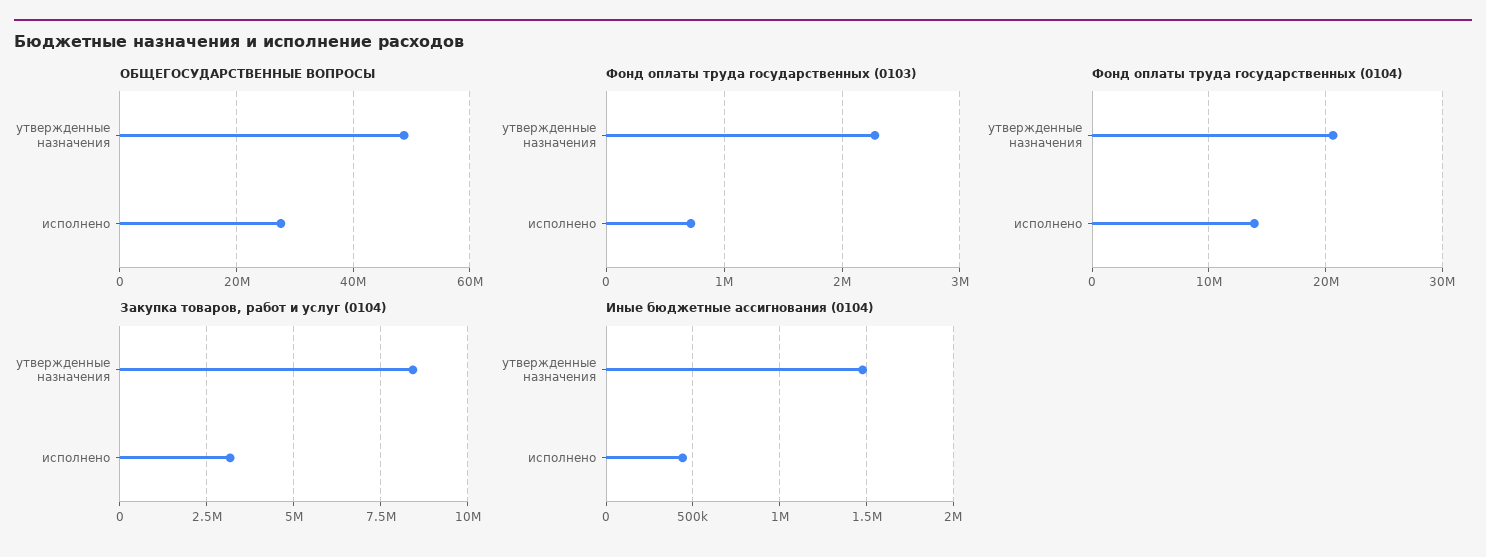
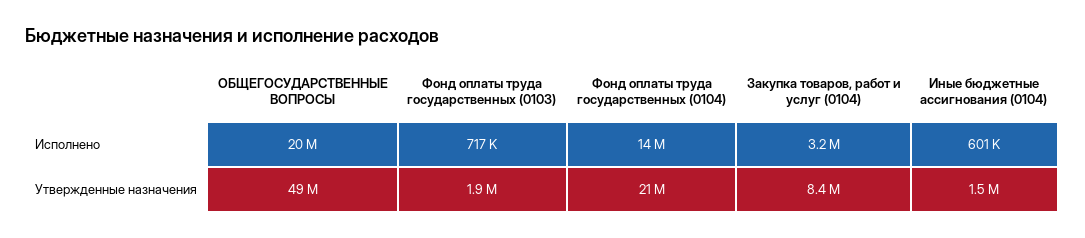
ОБЩЕГОСУДАРСТВЕННЫЕ ВОПРОСЫ, исполнено: 28000000 -> 20000000
Фонд оплаты труда государственных (0103), утвержденные назначения: 2300000 -> 1900000
Иные бюджетные ассигнования (0104), исполнено: 450000 -> 601000

